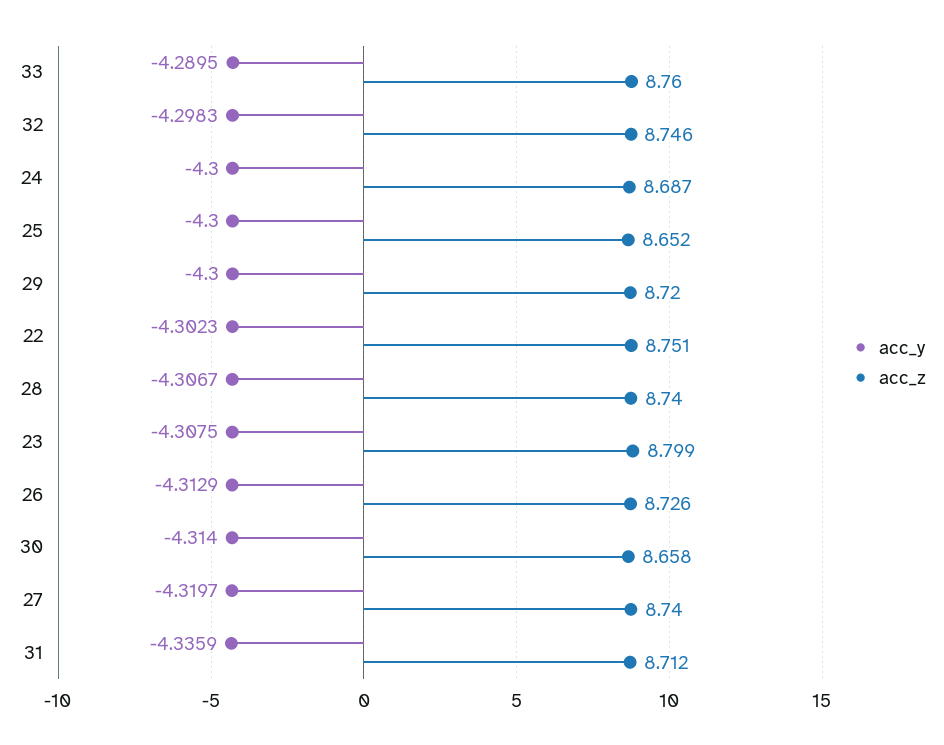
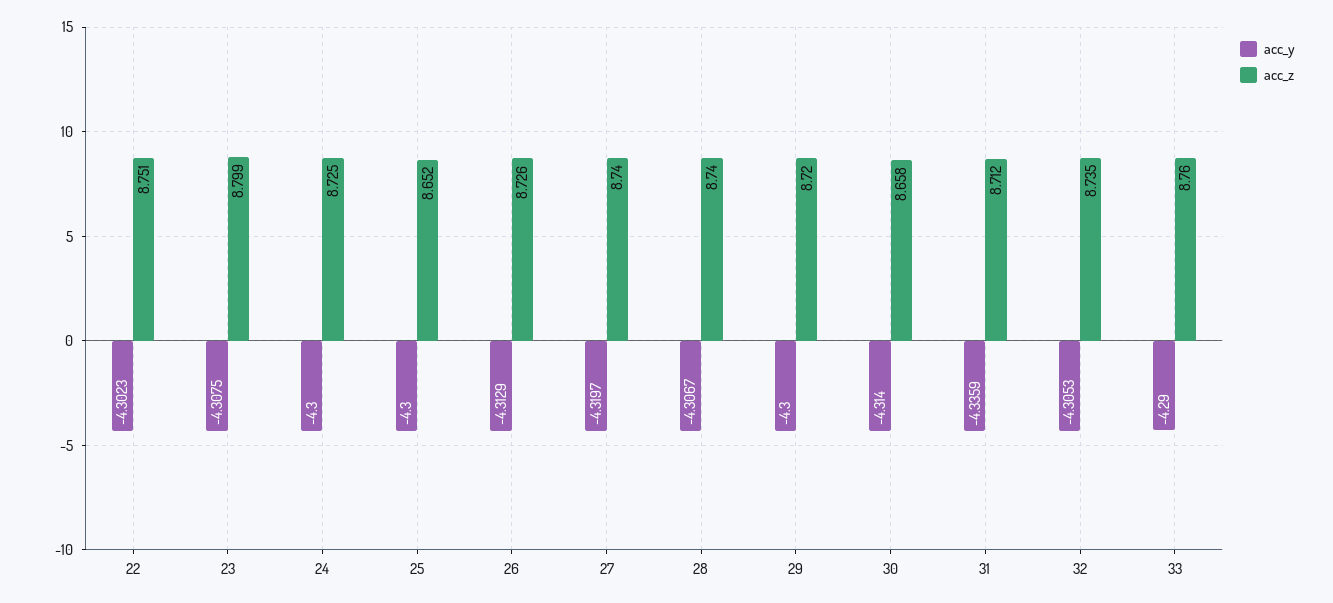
acc_y, 33: -4.2895 -> -4.29
acc_y, 32: -4.2983 -> -4.3053
acc_z, 32: 8.746 -> 8.735
acc_z, 24: 8.687 -> 8.725

